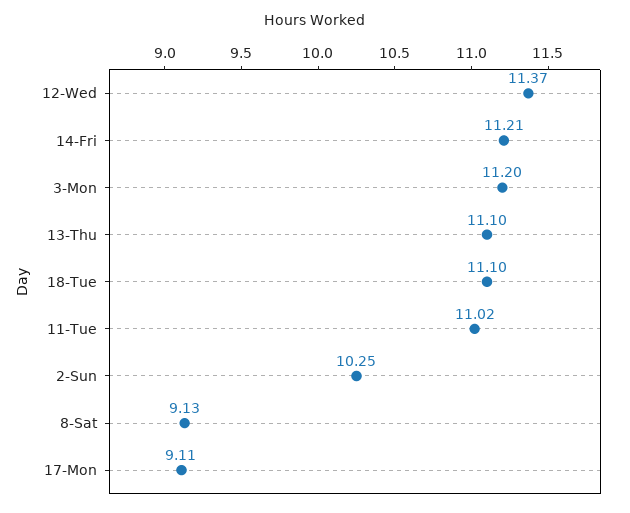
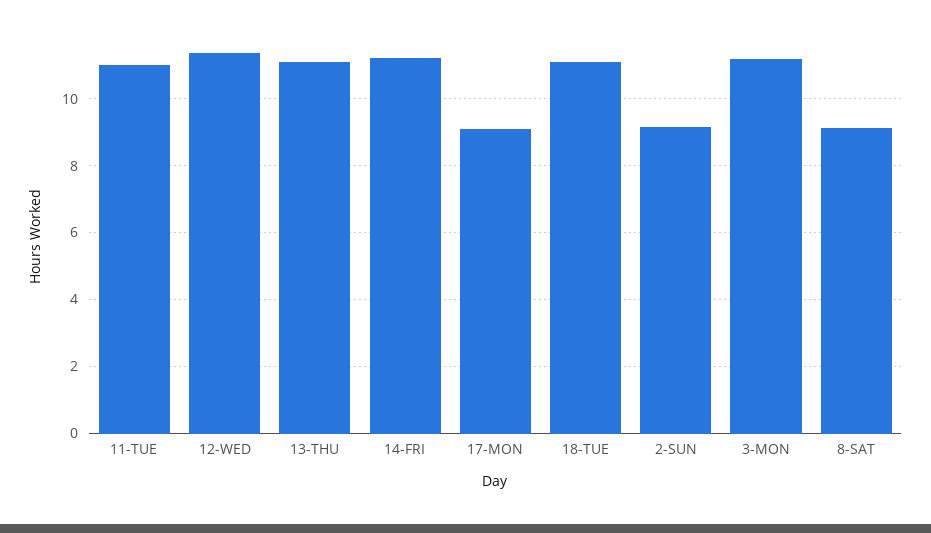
2-Sun: 10.25 -> 9.2

